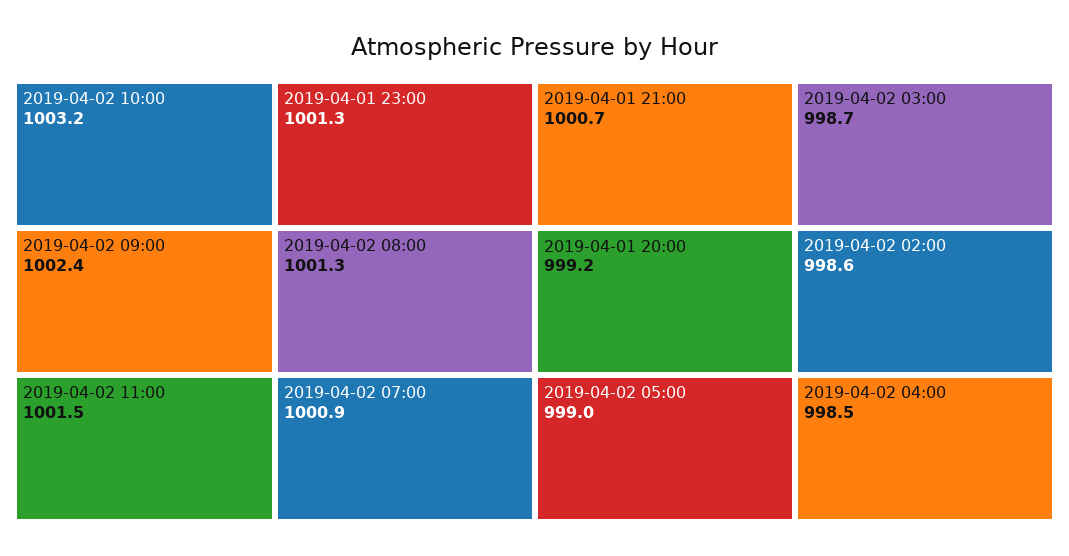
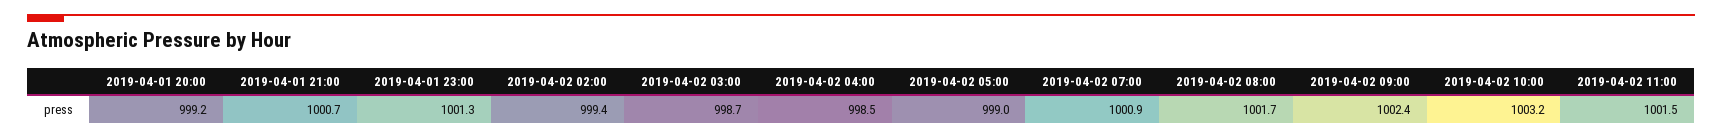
2019-04-02 08:00: 1001.3 -> 1001.7
2019-04-02 02:00: 998.6 -> 999.4

